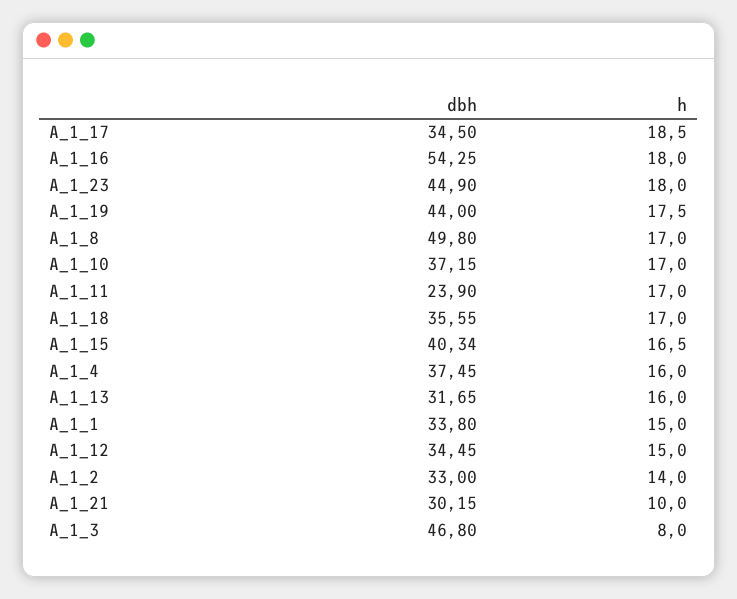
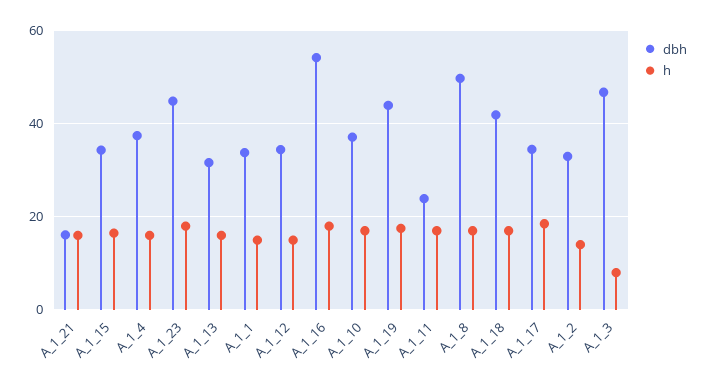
dbh, A_1_18: 35.55 -> 42
dbh, A_1_15: 40.34 -> 34
dbh, A_1_21: 30.15 -> 16
h, A_1_21: 10 -> 16

